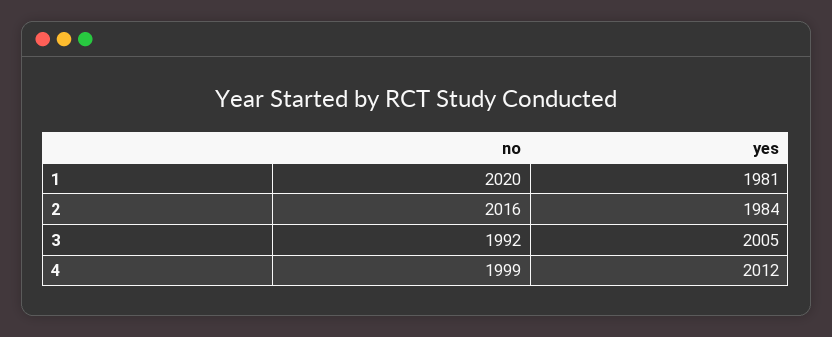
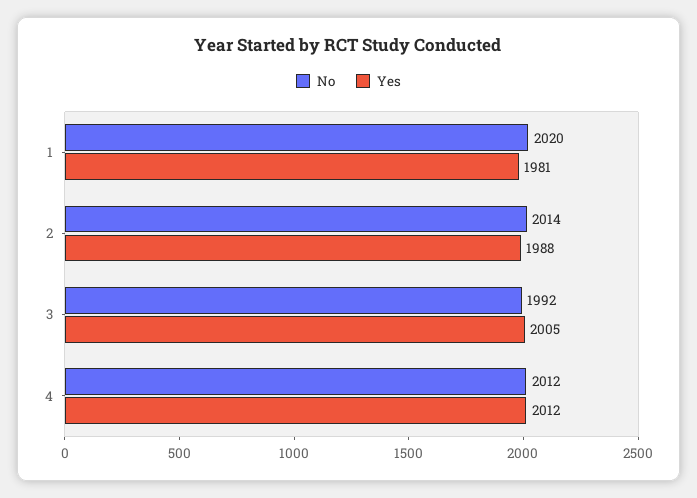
no, 2: 2016 -> 2014
yes, 2: 1984 -> 1988
no, 4: 1999 -> 2012

